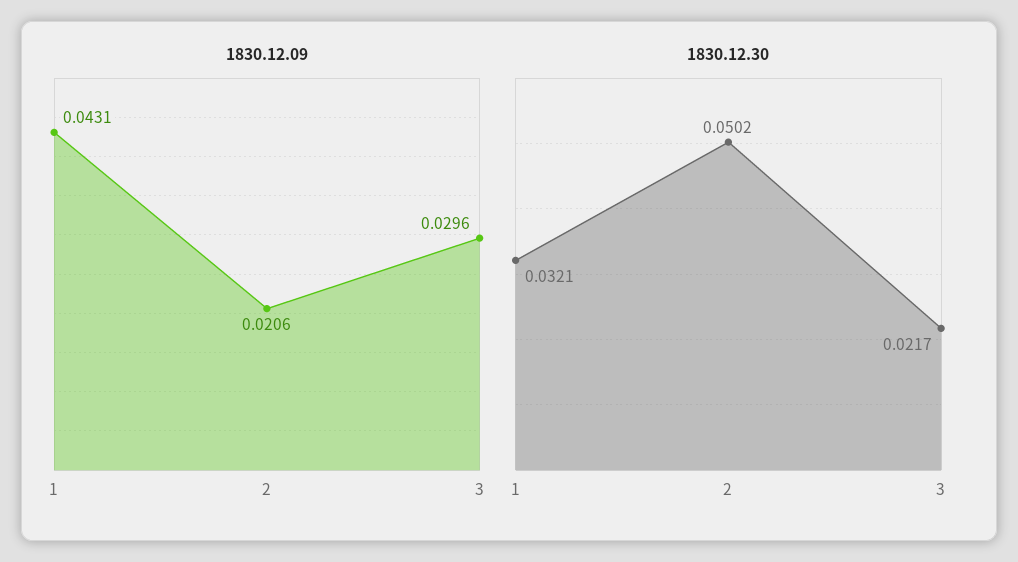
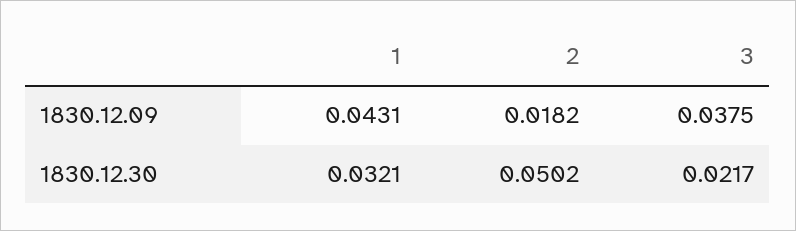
1830.12.09, 2: 0.0206 -> 0.0182
1830.12.09, 3: 0.0296 -> 0.0375

